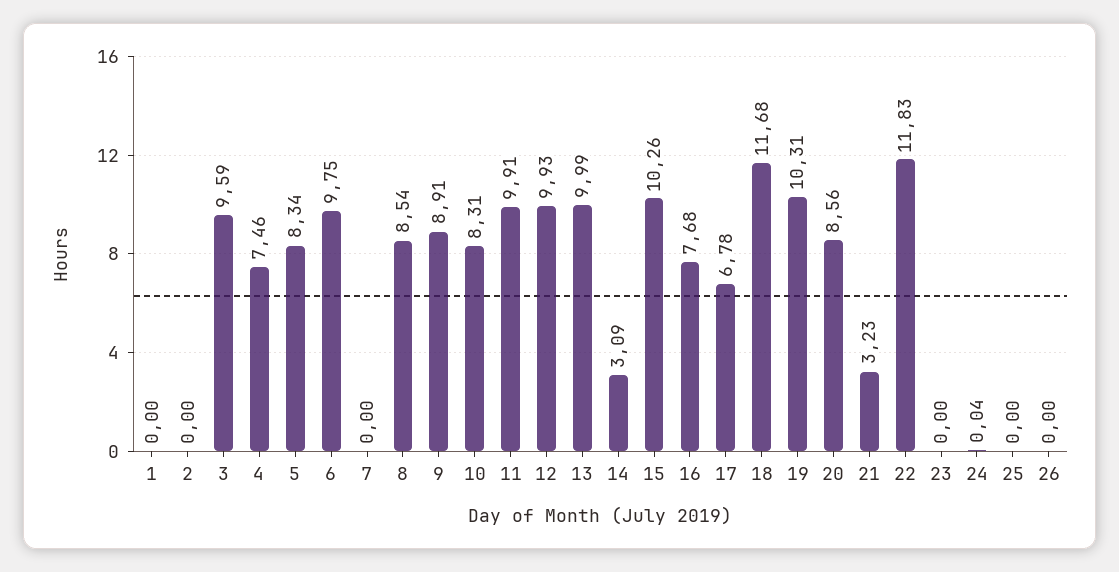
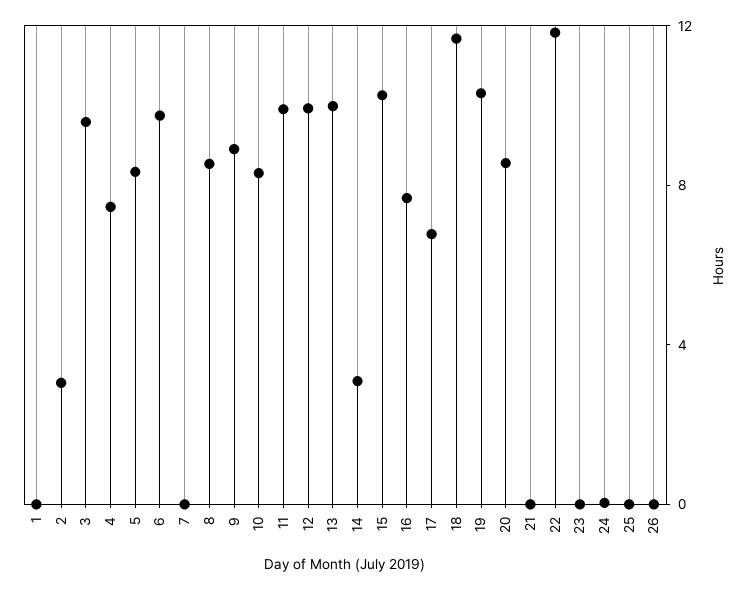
2: 0 -> 3
21: 3.23 -> 0

